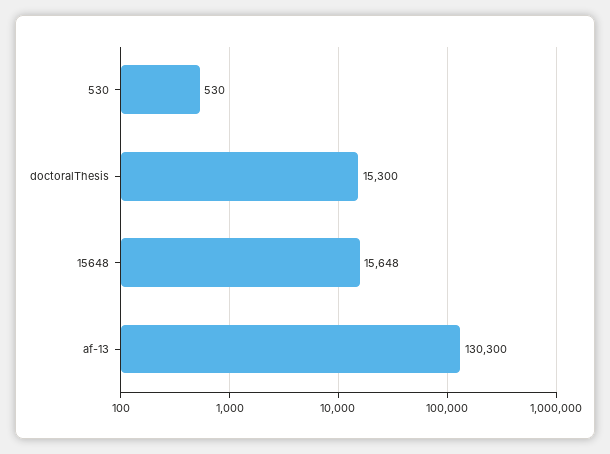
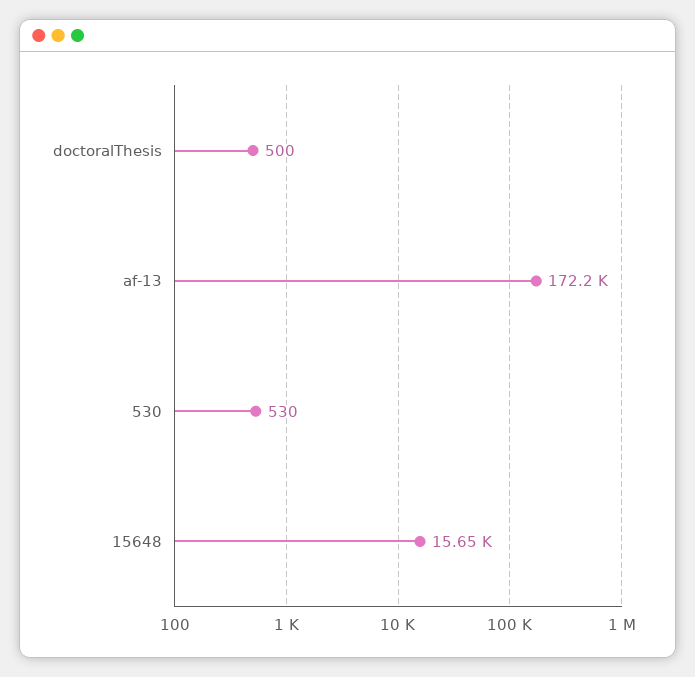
doctoralThesis: 15300 -> 500
af-13: 130300 -> 172200

